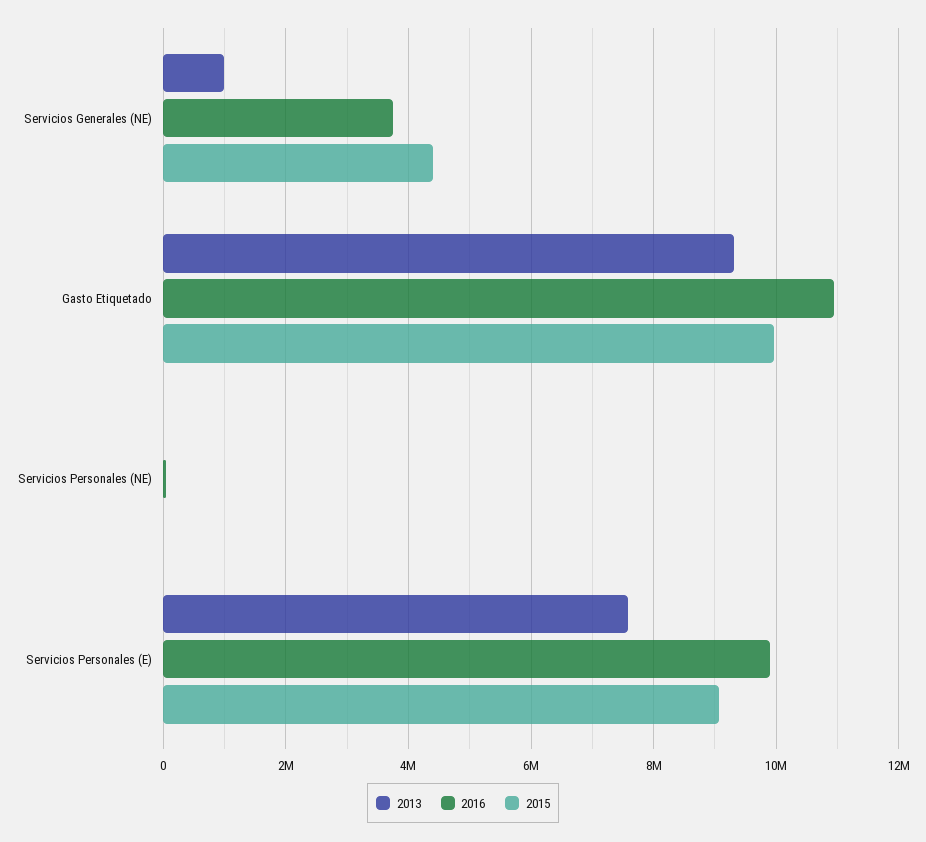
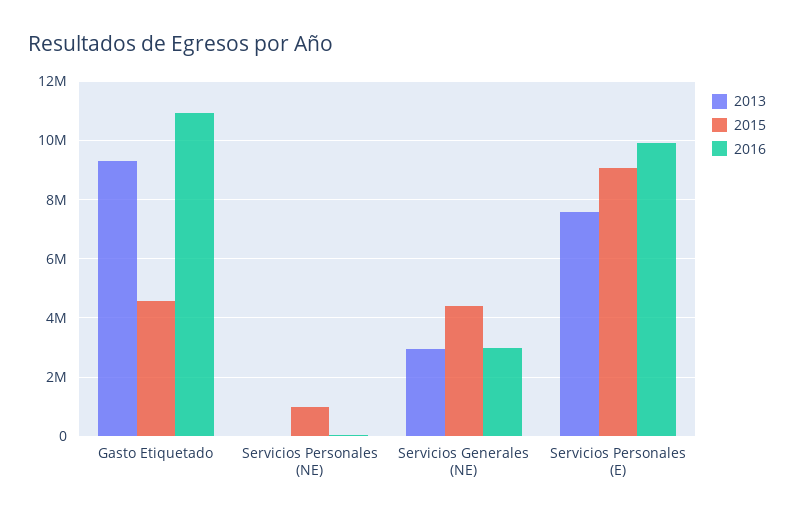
2013, Servicios Generales (NE): 1000000 -> 3000000
2016, Servicios Generales (NE): 3800000 -> 3000000
2015, Gasto Etiquetado: 10000000 -> 4500000
2015, Servicios Personales (NE): 0 -> 1000000

